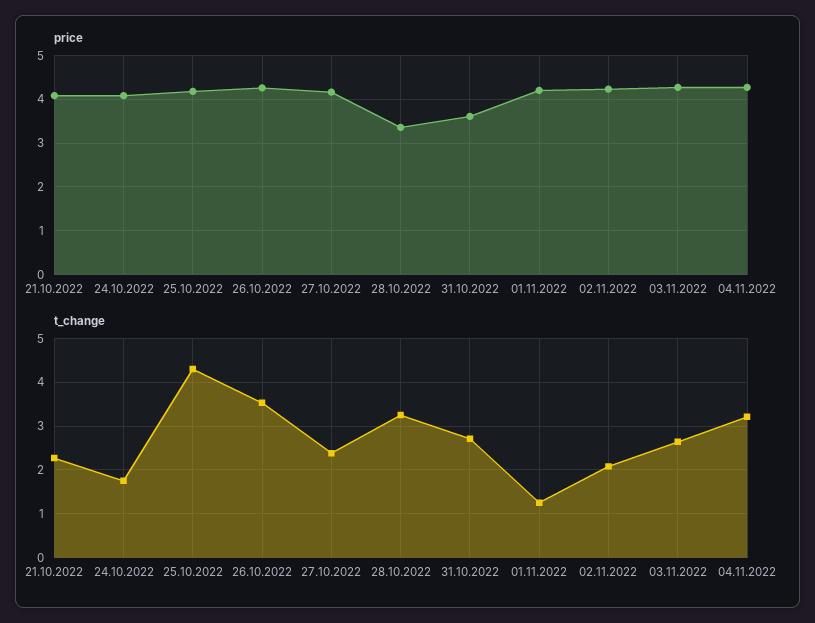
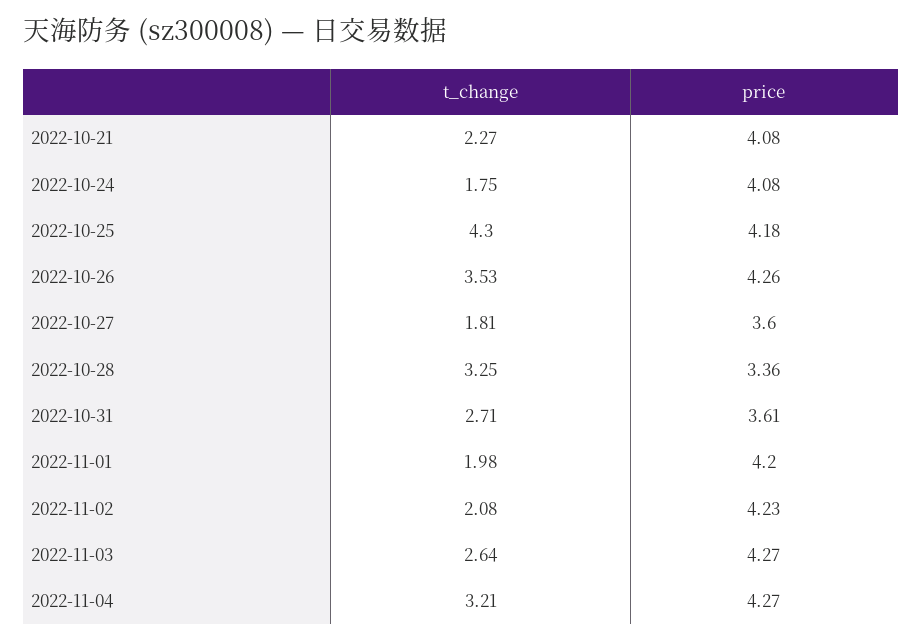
price, 27.10.2022: 4.2 -> 3.6
t_change, 27.10.2022: 2.4 -> 1.81
t_change, 01.11.2022: 1.2 -> 1.98

